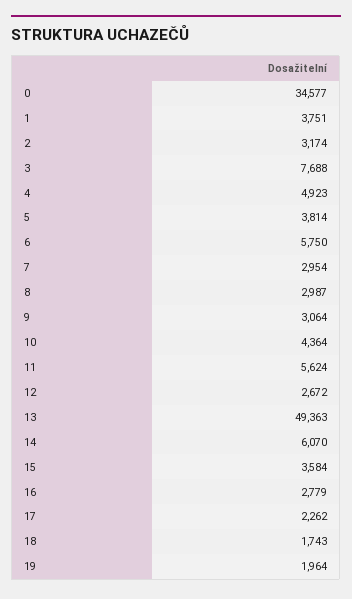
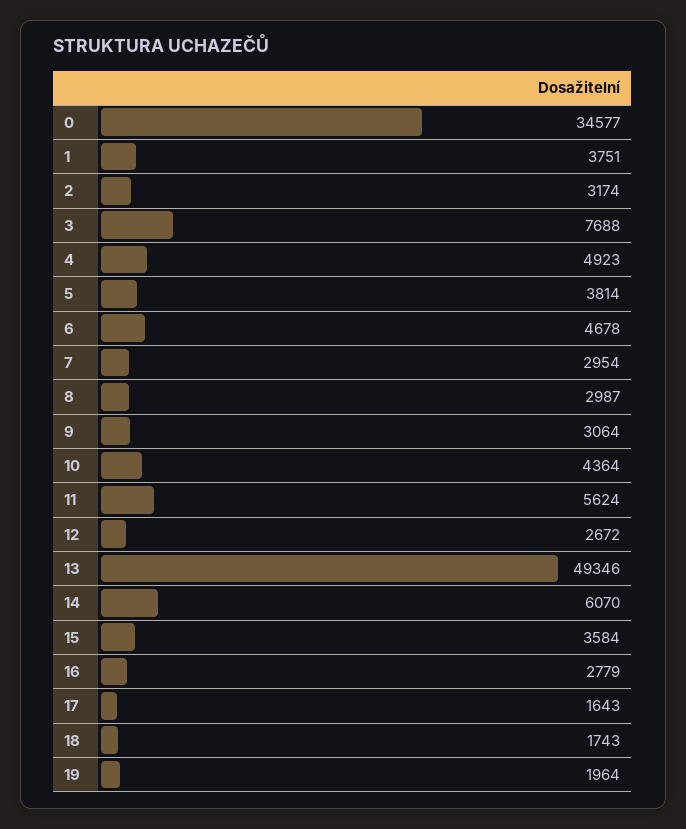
6: 5750 -> 4678
13: 49363 -> 49346
17: 2262 -> 1643

